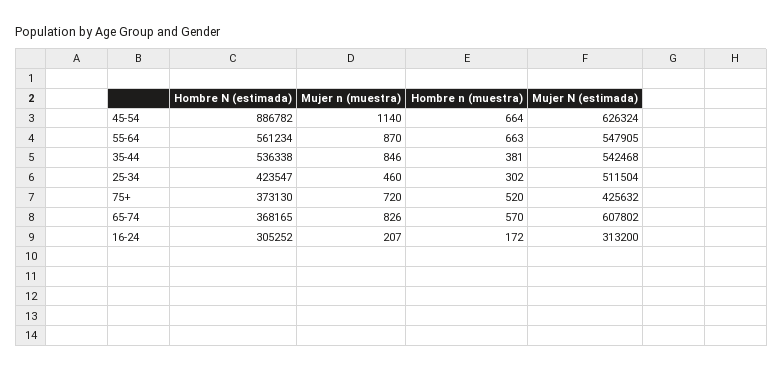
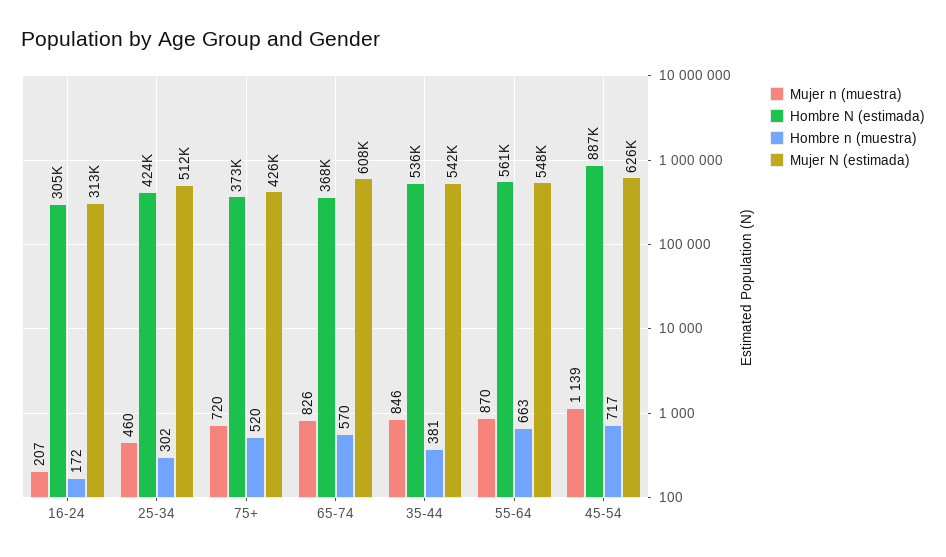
Mujer n (muestra), 45-54: 1140 -> 1139
Hombre n (muestra), 45-54: 664 -> 717

